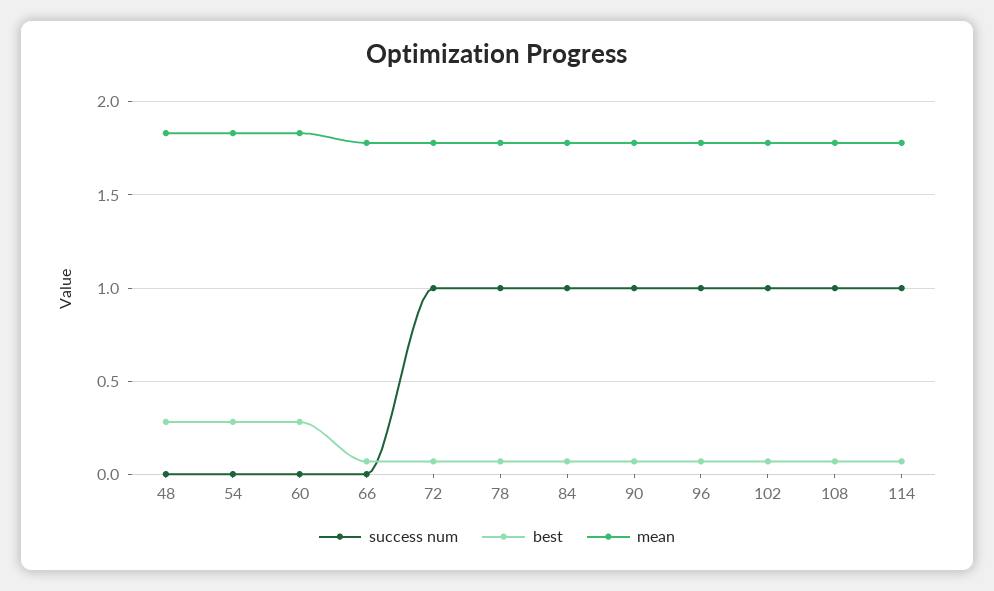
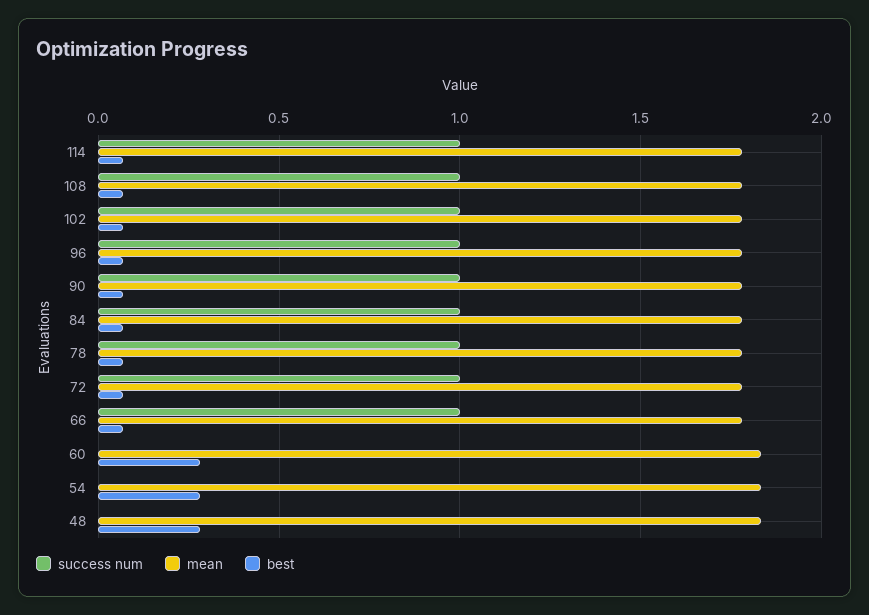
success num, 66: 0 -> 1

